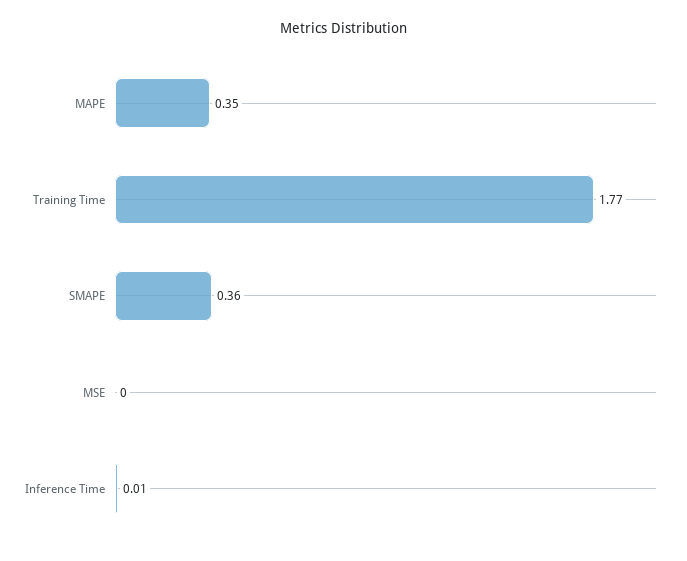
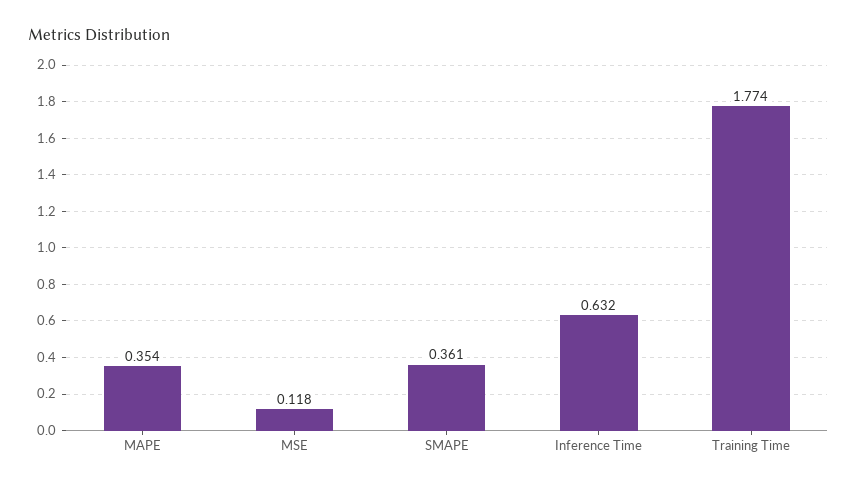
MSE: 0 -> 0.118
Inference Time: 0.01 -> 0.632

